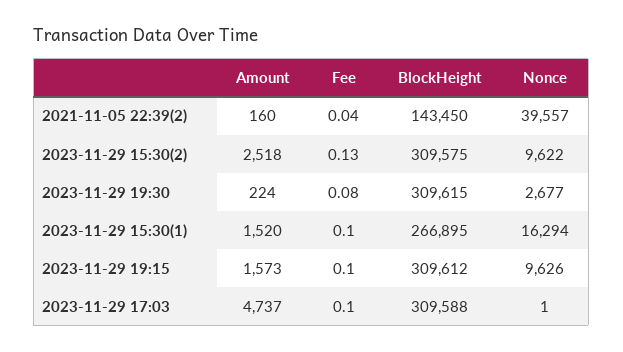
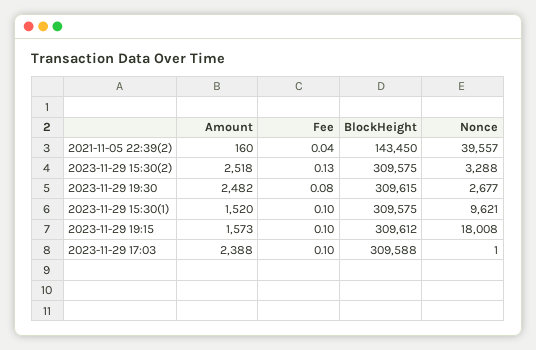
Nonce, 2023-11-29 15:30(2): 9622 -> 3288
Amount, 2023-11-29 19:30: 224 -> 2482
BlockHeight, 2023-11-29 15:30(1): 266895 -> 309575
Nonce, 2023-11-29 15:30(1): 16294 -> 9621
Nonce, 2023-11-29 19:15: 9626 -> 18008
Amount, 2023-11-29 17:03: 4737 -> 2388

